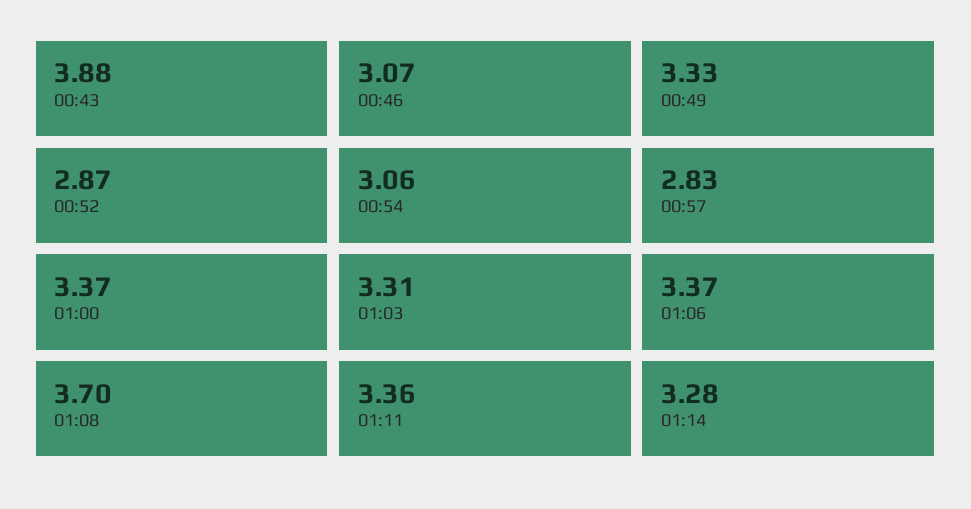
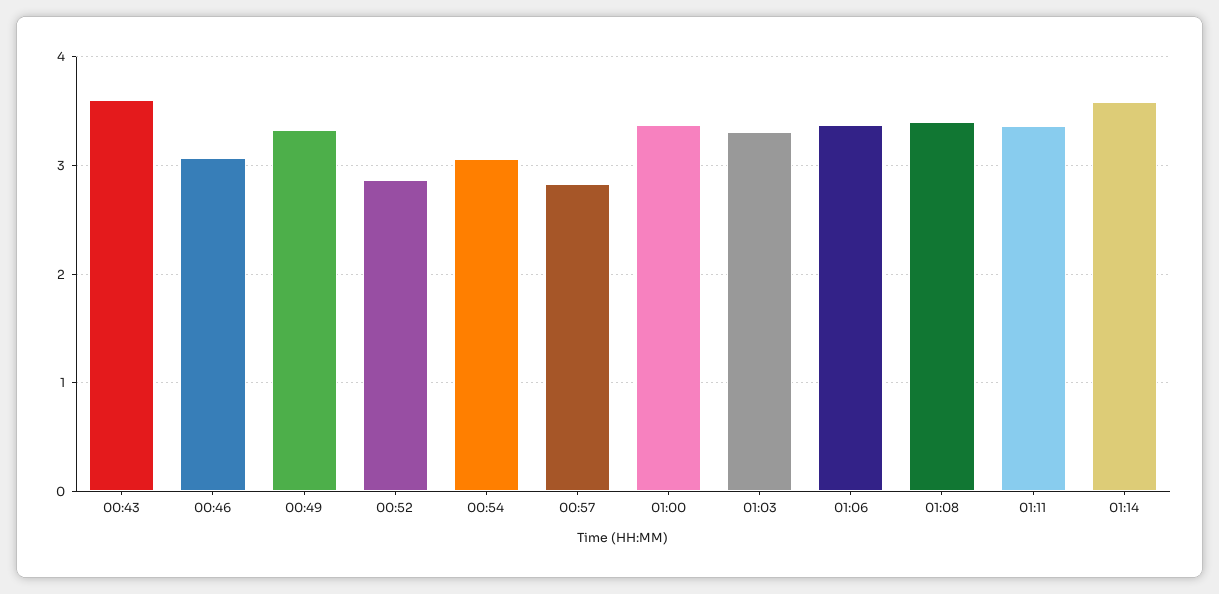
00:43: 3.88 -> 3.6
01:08: 3.7 -> 3.4
01:14: 3.28 -> 3.6

